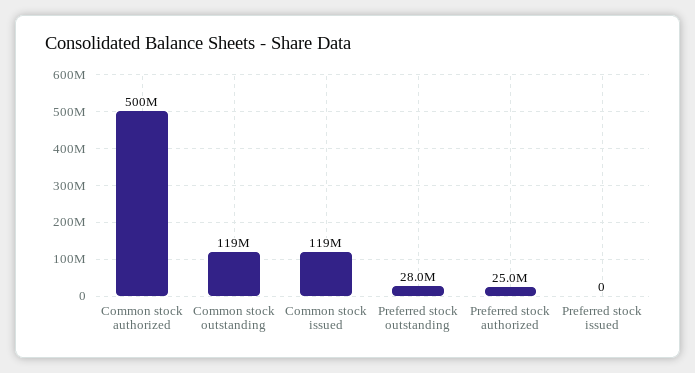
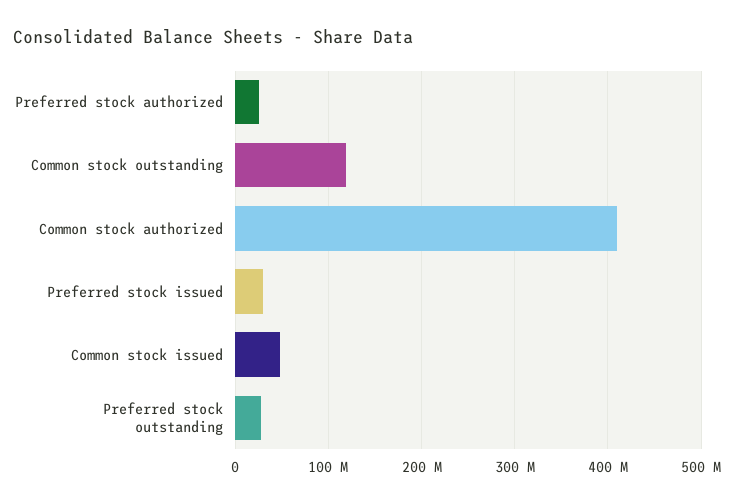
Common stock authorized: 500000000 -> 410000000
Common stock issued: 119000000 -> 50000000
Preferred stock issued: 0 -> 30000000

